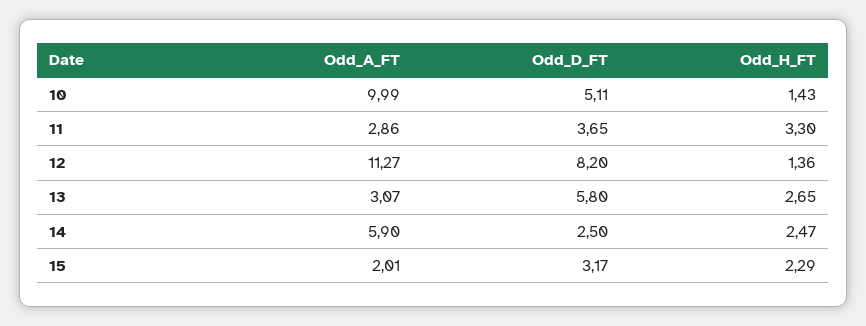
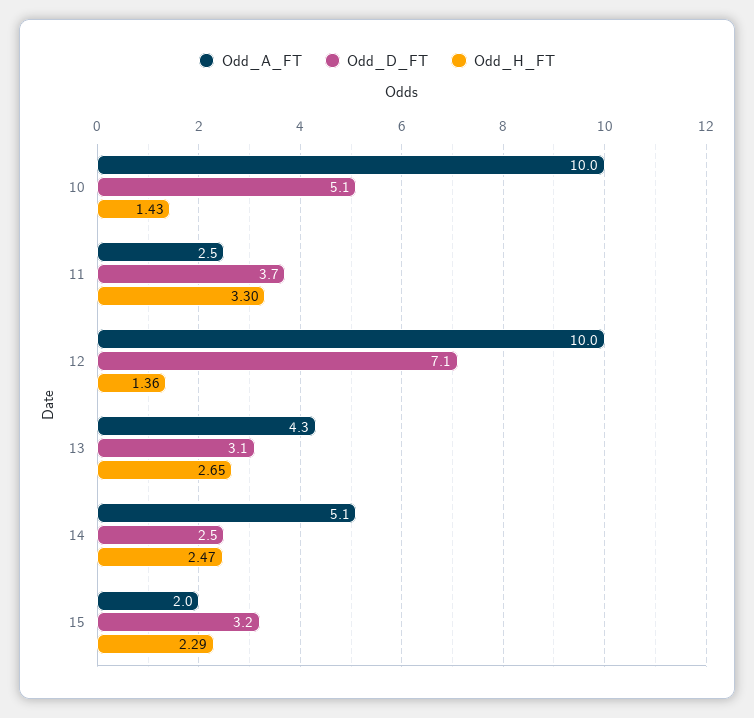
Odd_A_FT, 11: 2.86 -> 2.5
Odd_A_FT, 12: 11.27 -> 10
Odd_D_FT, 12: 8.2 -> 7.1
Odd_A_FT, 13: 3.07 -> 4.3
Odd_D_FT, 13: 5.8 -> 3.1
Odd_A_FT, 14: 5.9 -> 5.1

